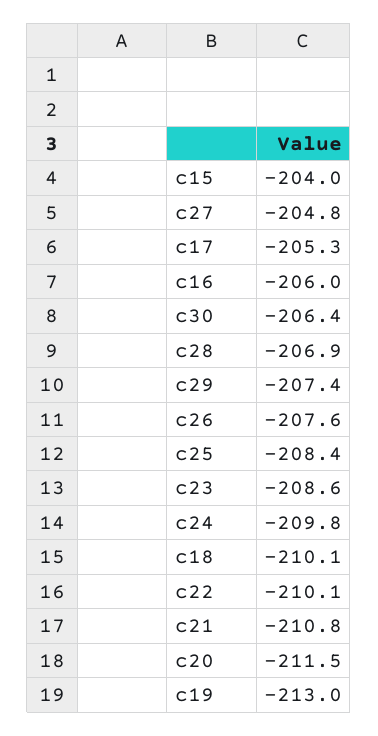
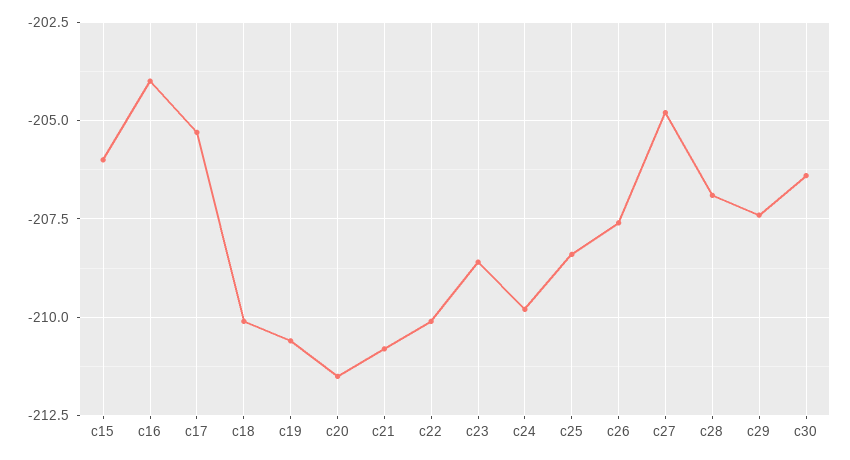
c15: -204 -> -206
c16: -206 -> -204
c19: -213 -> -210.5

